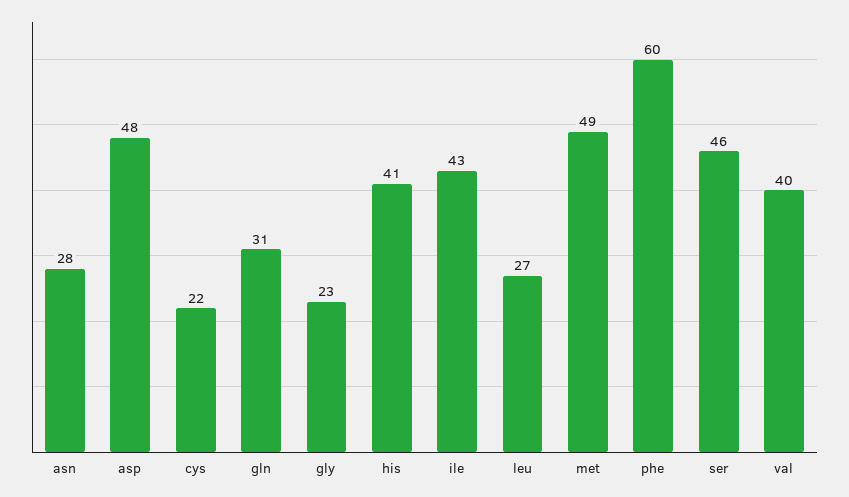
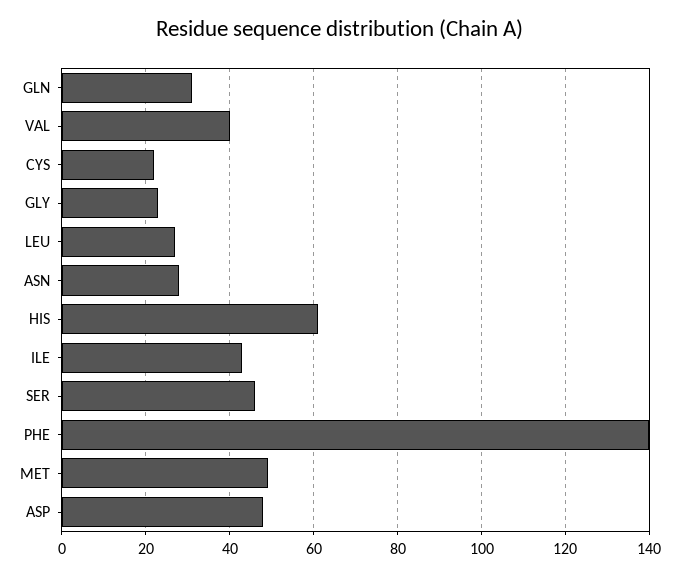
his: 41 -> 60
phe: 60 -> 140

